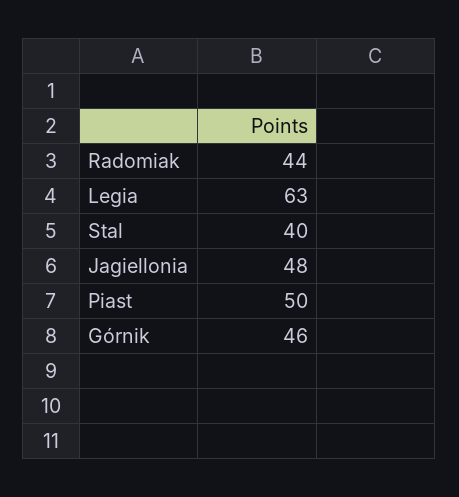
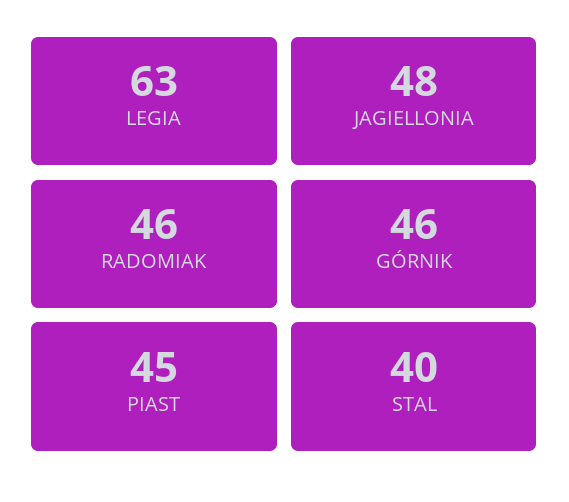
Radomiak: 44 -> 46
Piast: 50 -> 45

